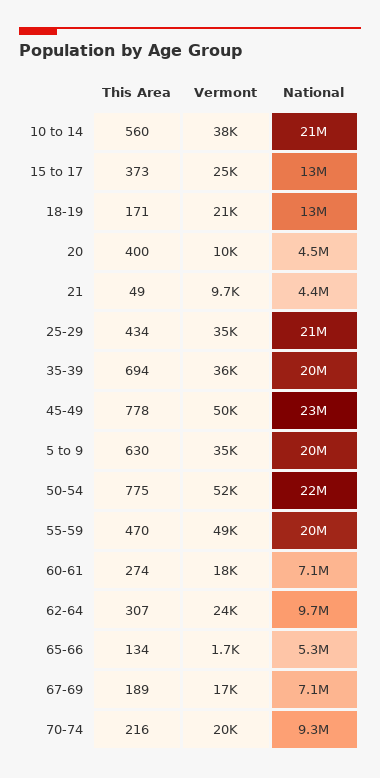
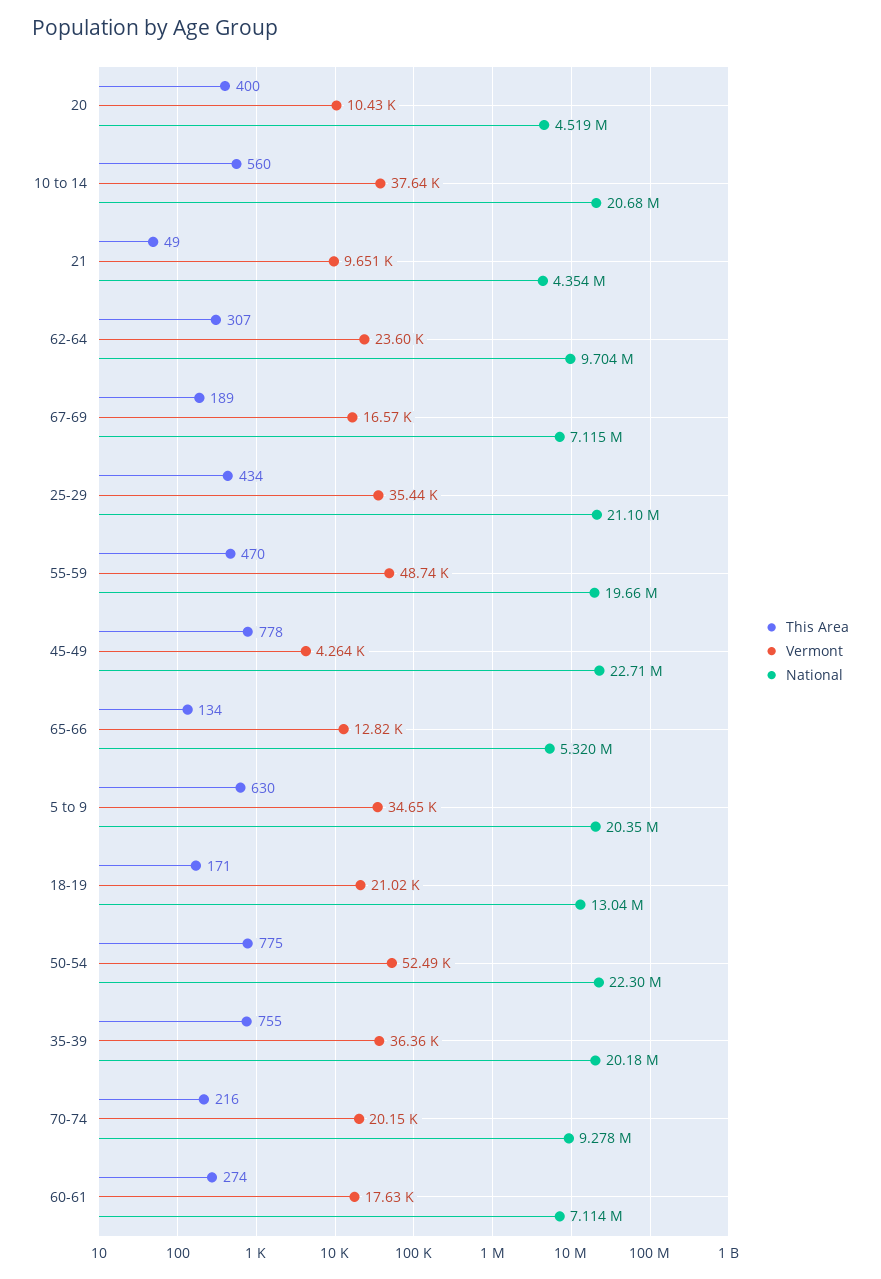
This Area, 15 to 17: 373 -> none
Vermont, 15 to 17: 25000 -> none
National, 15 to 17: 13000000 -> none
This Area, 35-39: 694 -> 755
Vermont, 45-49: 50000 -> 4264
Vermont, 65-66: 1700 -> 12820

